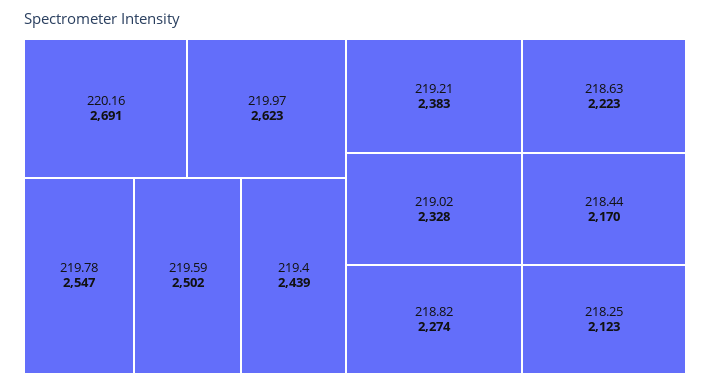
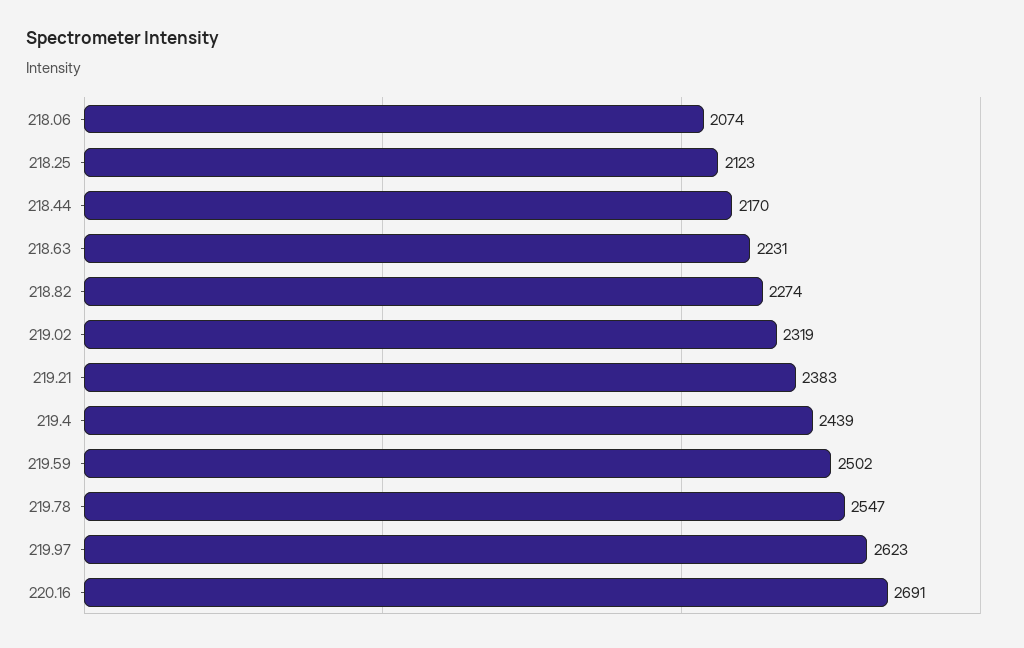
219.02: 2328 -> 2319
218.63: 2223 -> 2231
218.06: none -> 2074

